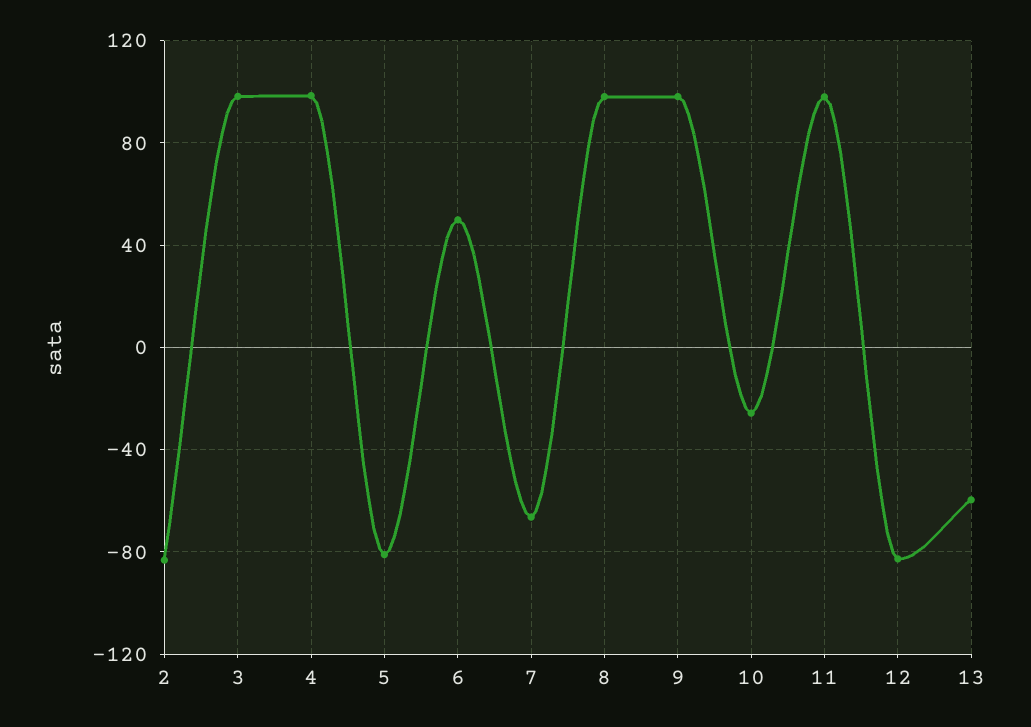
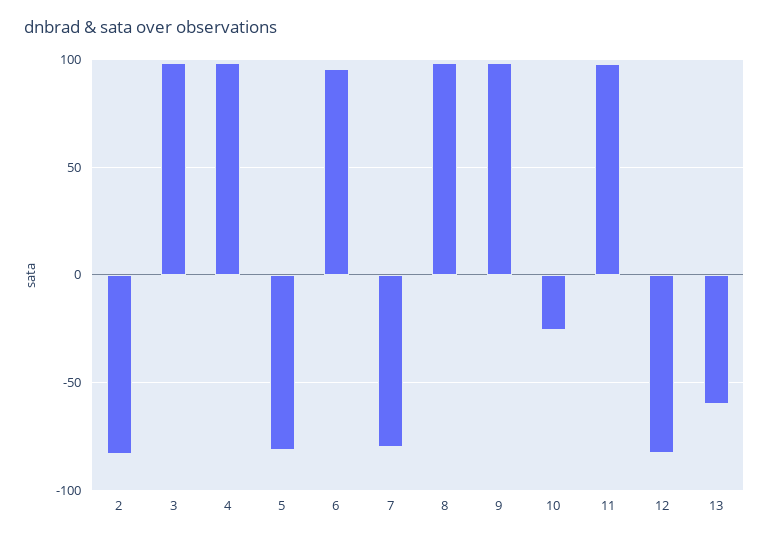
6: 50 -> 95
7: -65 -> -80

